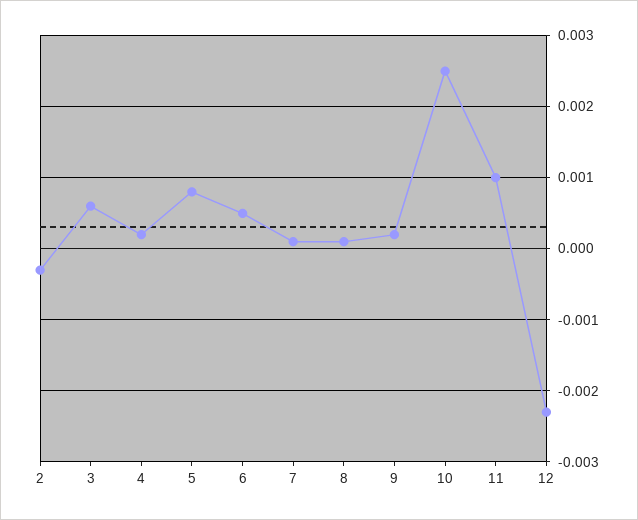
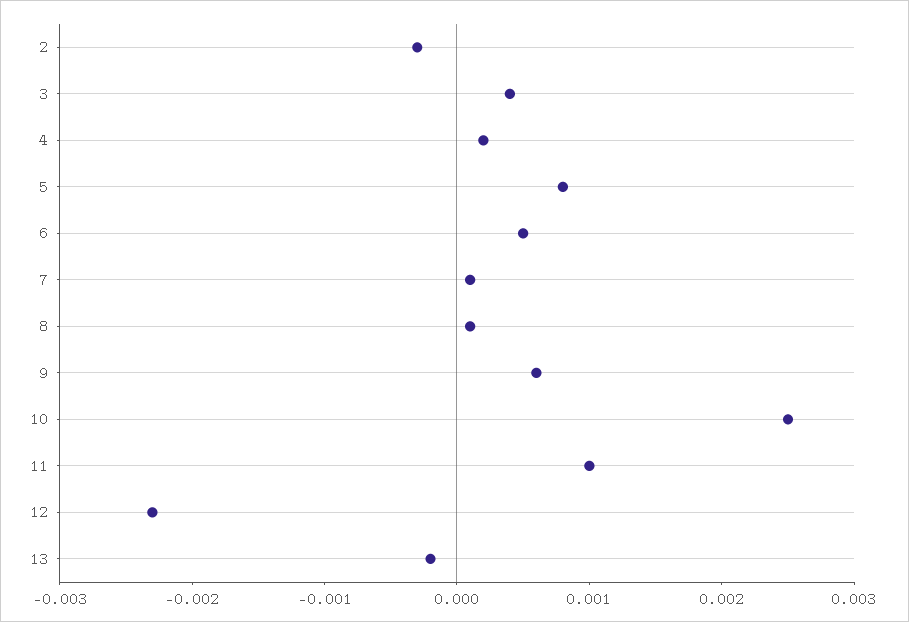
3: 0.0006 -> 0.0004
9: 0.0002 -> 0.0006
13: none -> -0.0002

